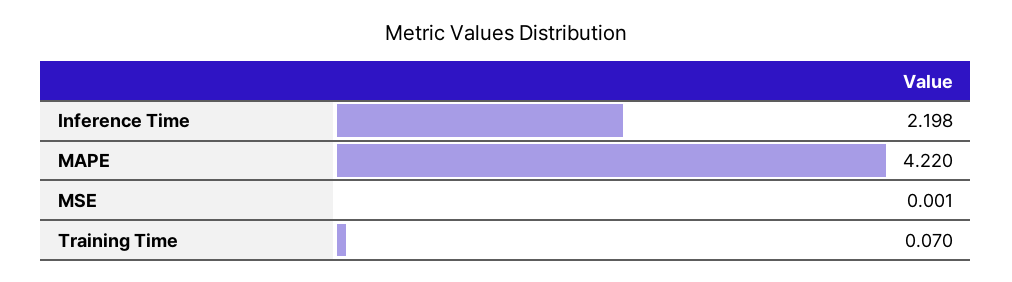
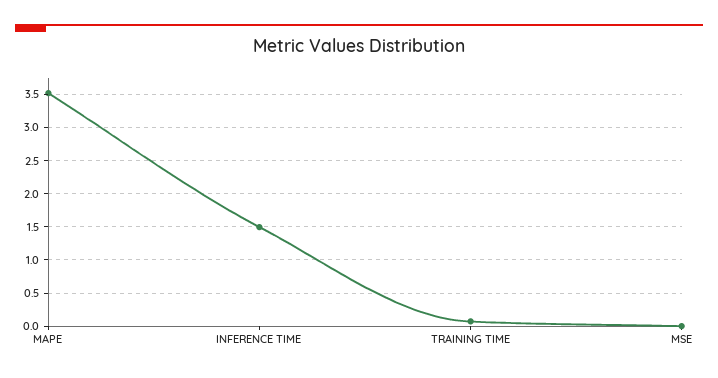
Inference Time: 2.198 -> 1.5
MAPE: 4.22 -> 3.5

